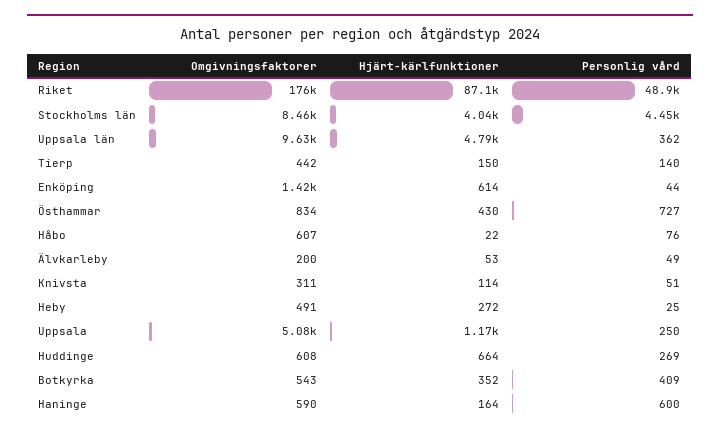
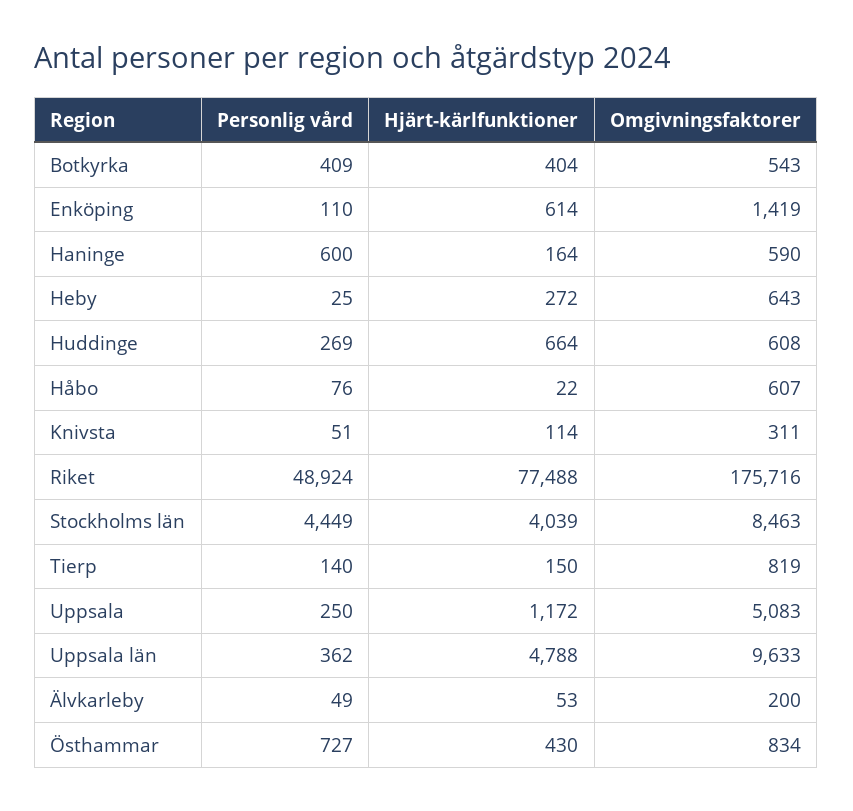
Hjärt-kärlfunktioner, Riket: 87100 -> 77488
Omgivningsfaktorer, Tierp: 442 -> 819
Personlig vård, Enköping: 44 -> 110
Omgivningsfaktorer, Heby: 491 -> 643
Hjärt-kärlfunktioner, Botkyrka: 352 -> 404

